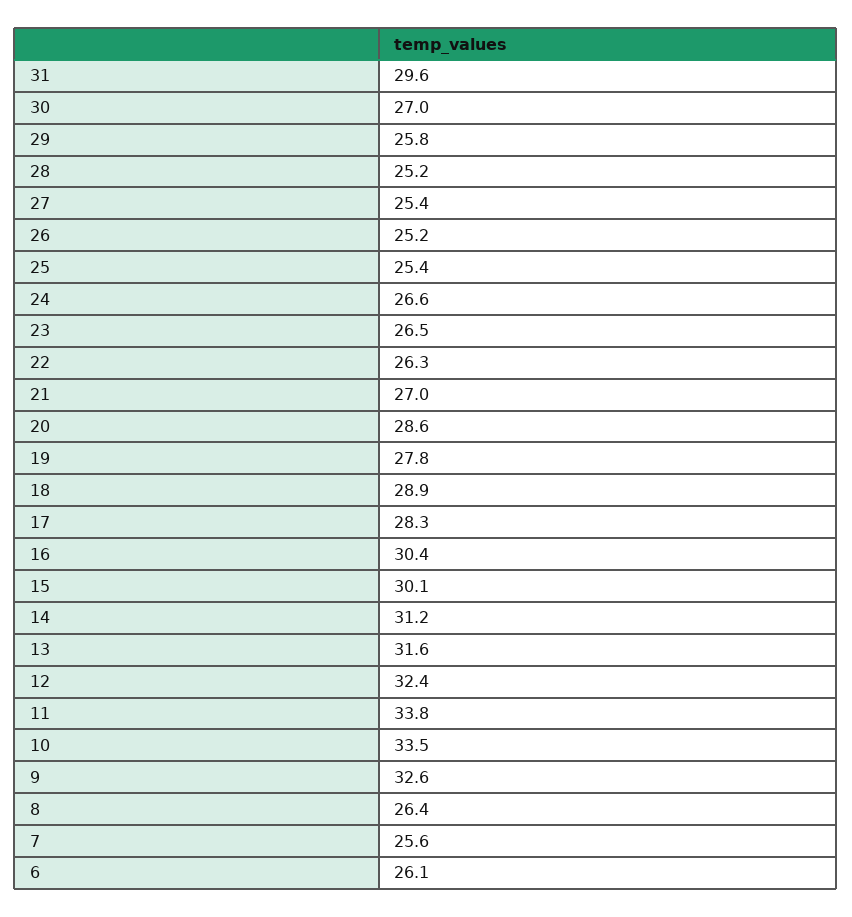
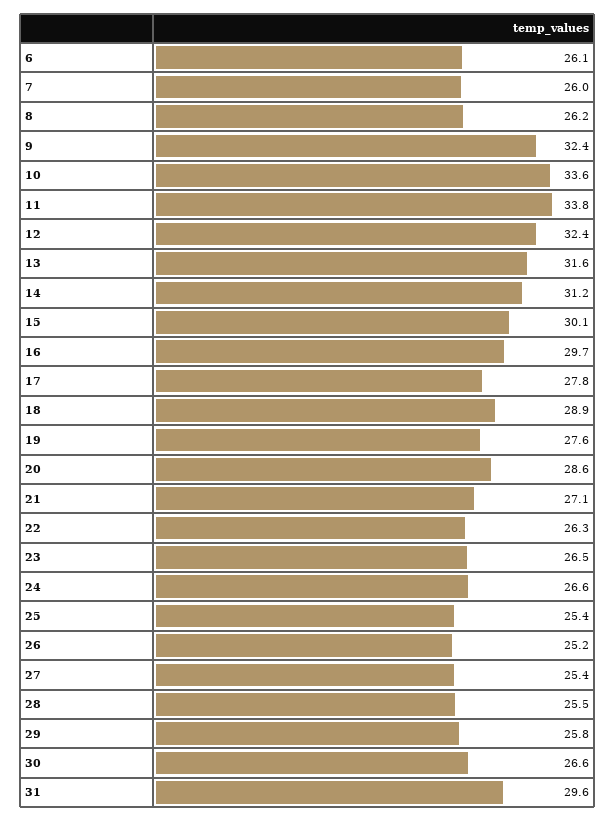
30: 27 -> 26.6
28: 25.2 -> 25.5
21: 27 -> 27.1
19: 27.8 -> 27.6
17: 28.3 -> 27.8
16: 30.4 -> 29.7
10: 33.5 -> 33.6
9: 32.6 -> 32.4
8: 26.4 -> 26.2
7: 25.6 -> 26

